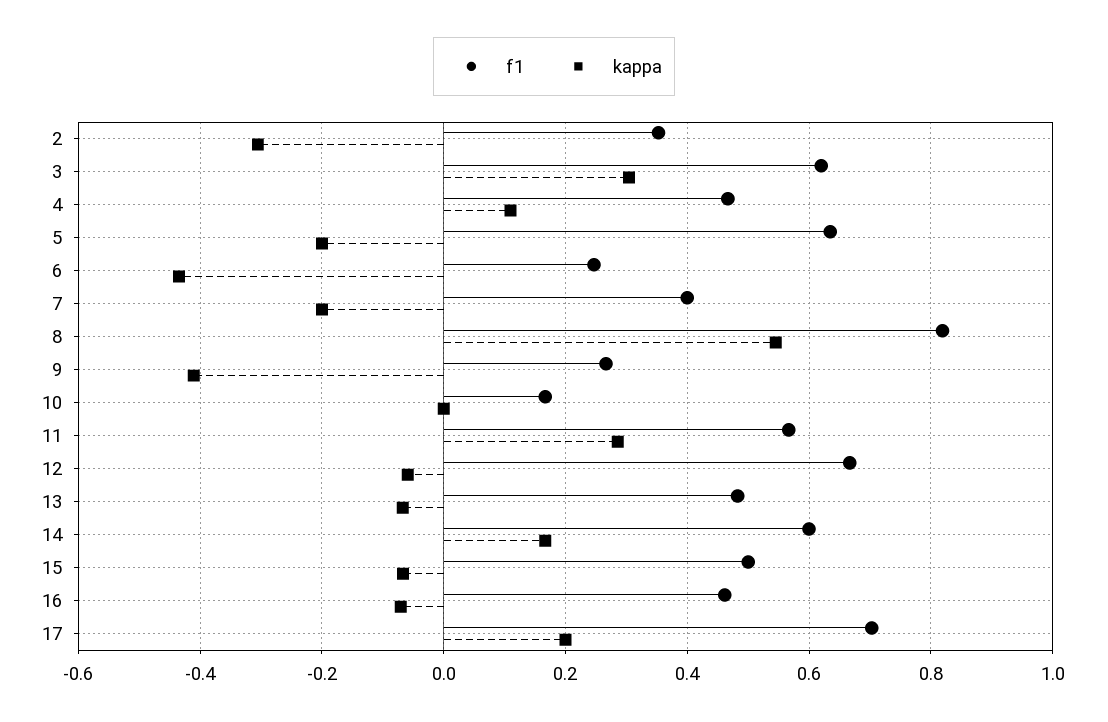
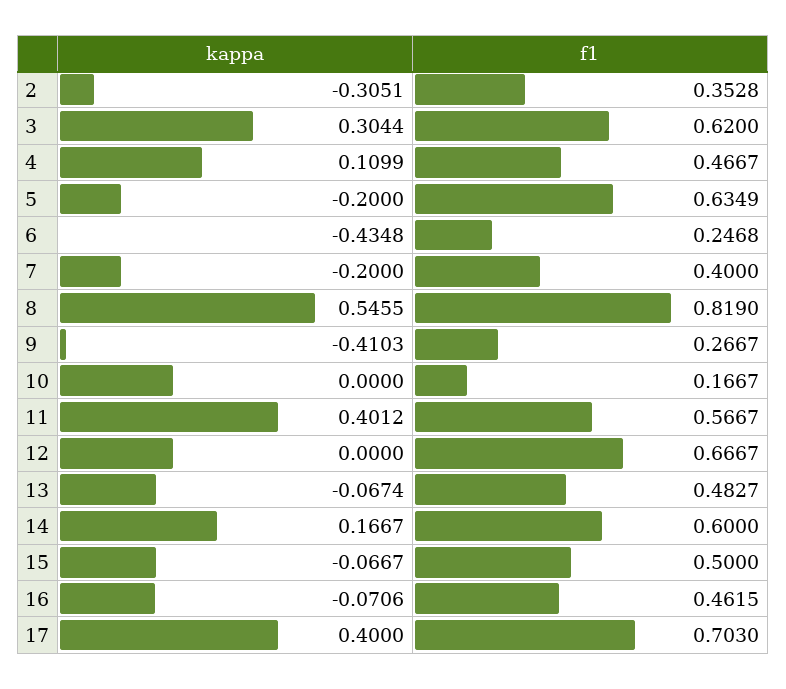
kappa, 11: 0.28 -> 0.4012
kappa, 12: -0.06 -> 0
kappa, 17: 0.2 -> 0.4

